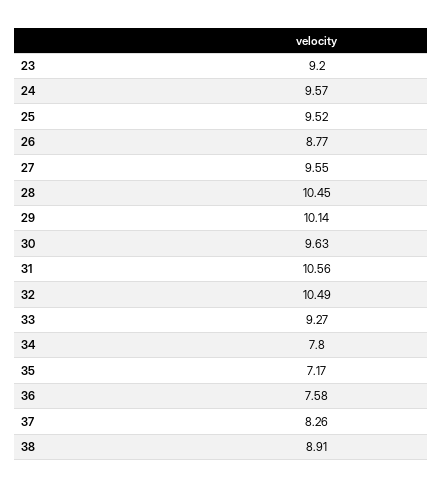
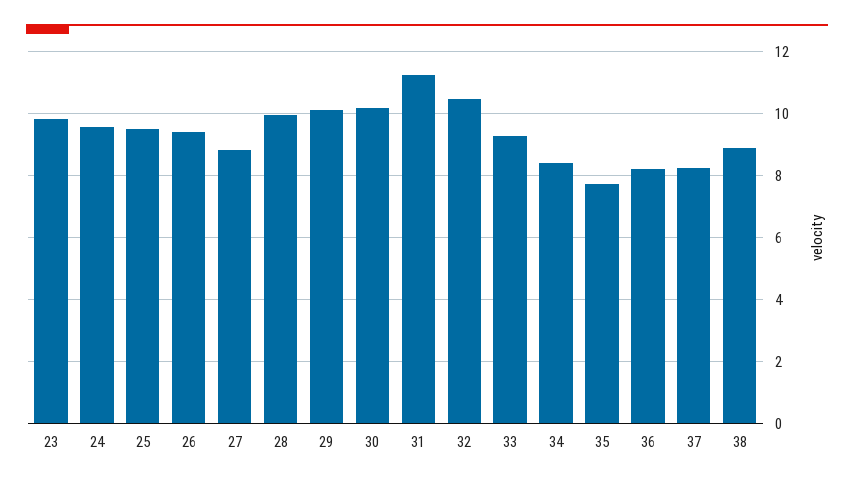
23: 9.2 -> 9.8
26: 8.77 -> 9.4
27: 9.55 -> 8.8
28: 10.45 -> 10
30: 9.63 -> 10.2
31: 10.56 -> 11.2
34: 7.8 -> 8.4
35: 7.17 -> 7.8
36: 7.58 -> 8.2

